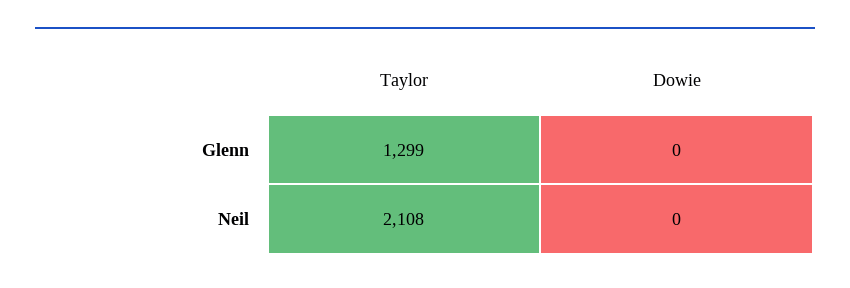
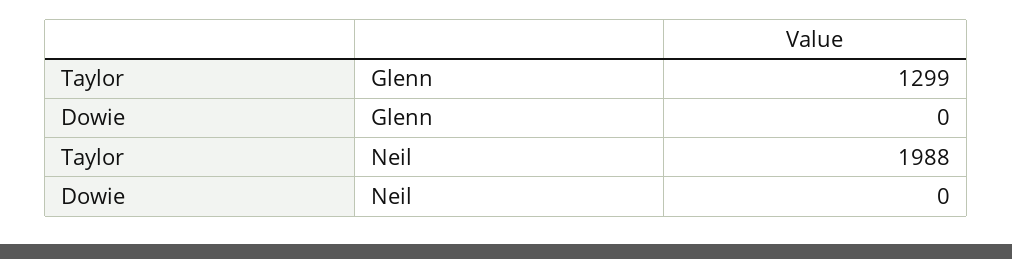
Taylor, Neil: 2108 -> 1988

